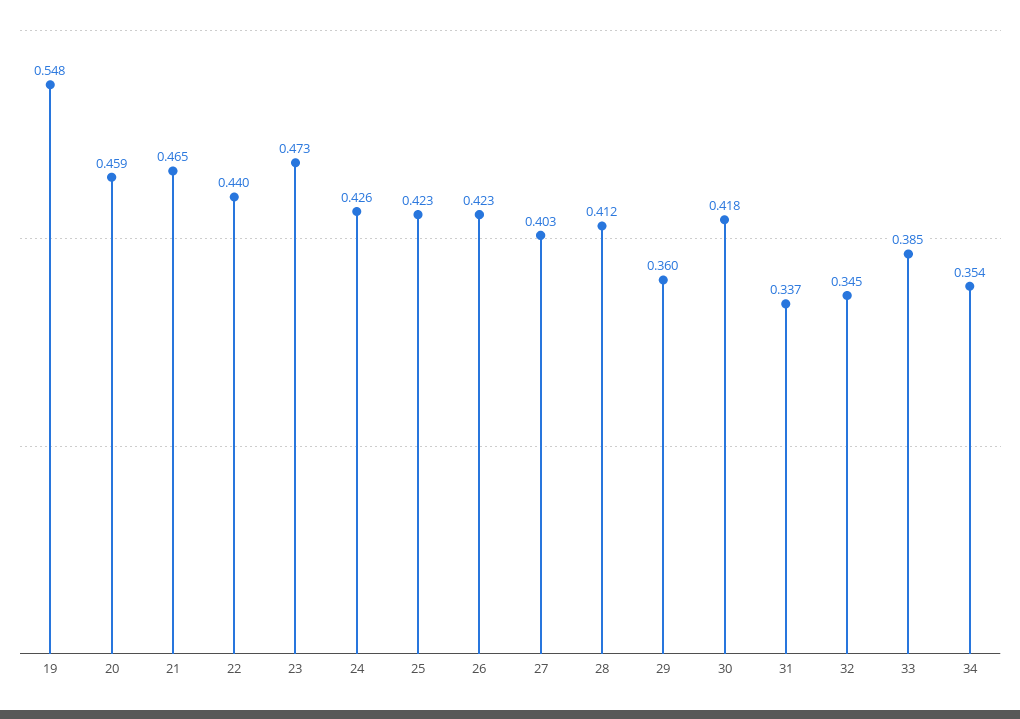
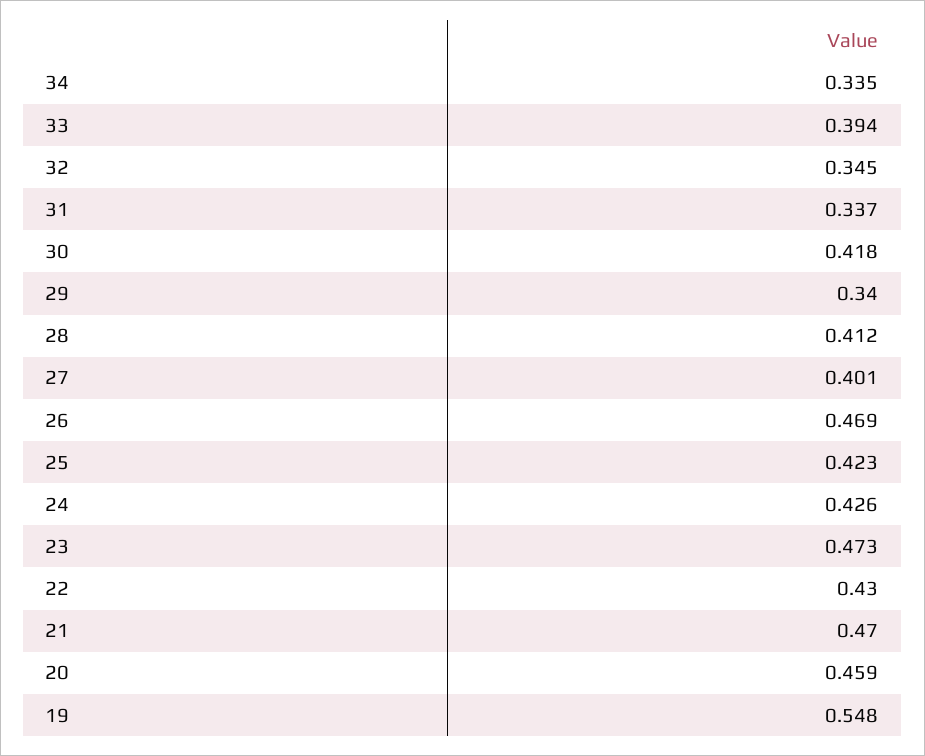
21: 0.465 -> 0.47
22: 0.44 -> 0.43
26: 0.423 -> 0.469
27: 0.403 -> 0.401
29: 0.36 -> 0.34
33: 0.385 -> 0.394
34: 0.354 -> 0.335

